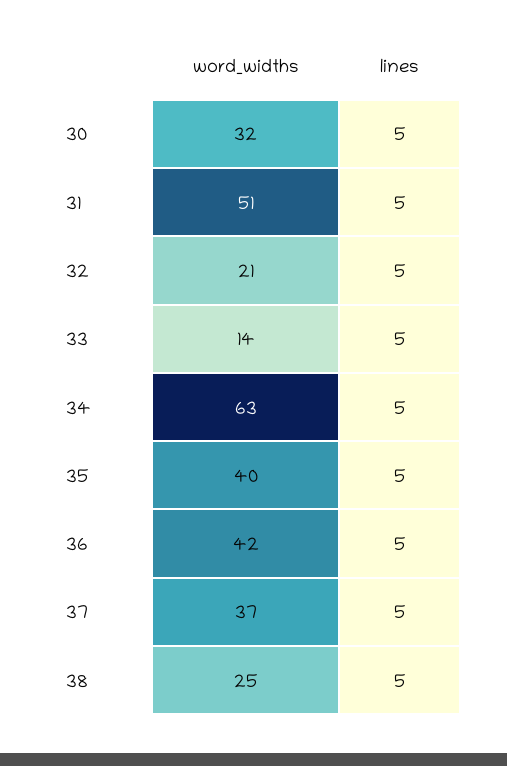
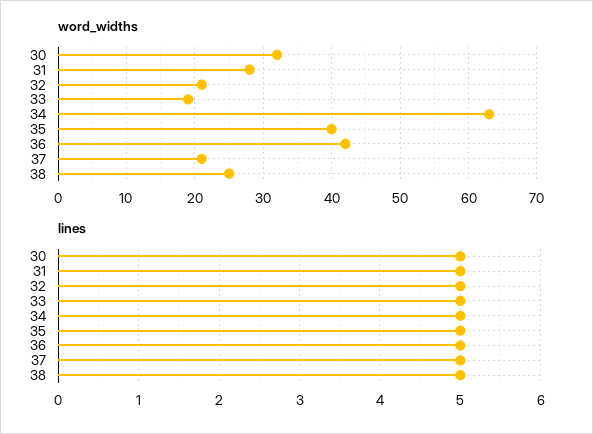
word_widths, 31: 51 -> 28
word_widths, 33: 14 -> 19
word_widths, 37: 37 -> 21

